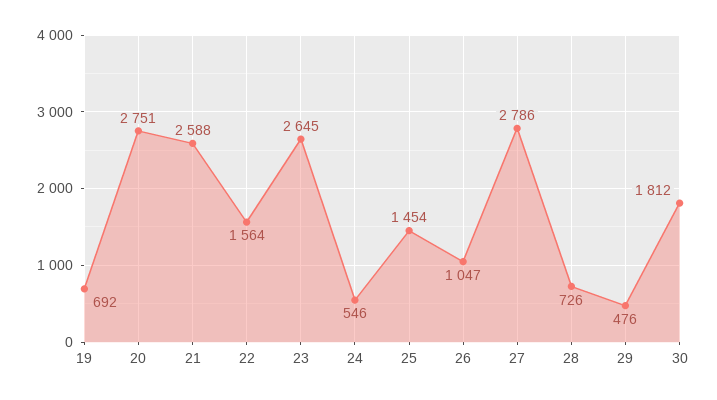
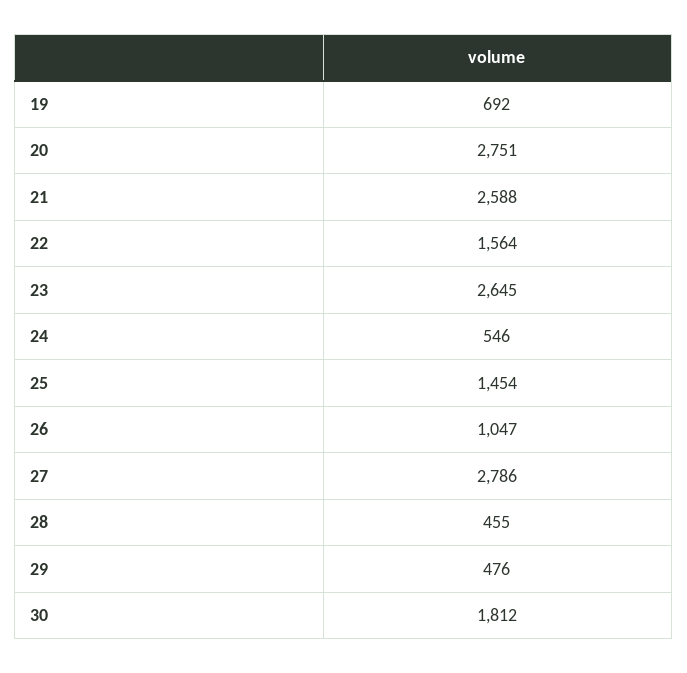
28: 726 -> 455

